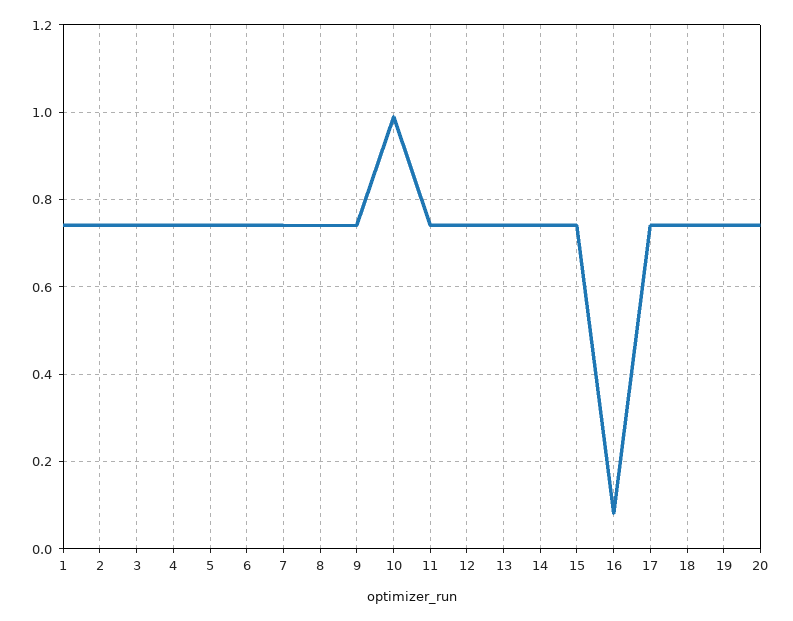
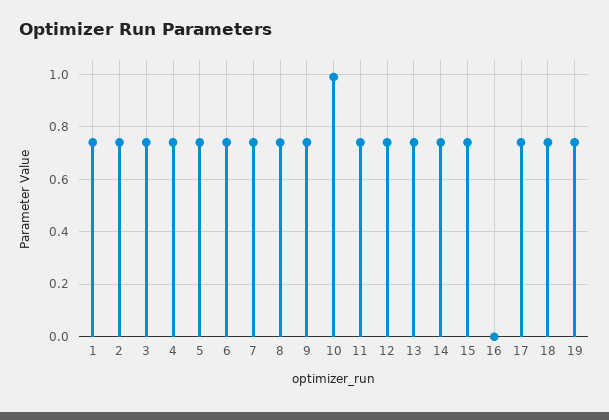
16: 0.08 -> 0
20: 0.74 -> none

